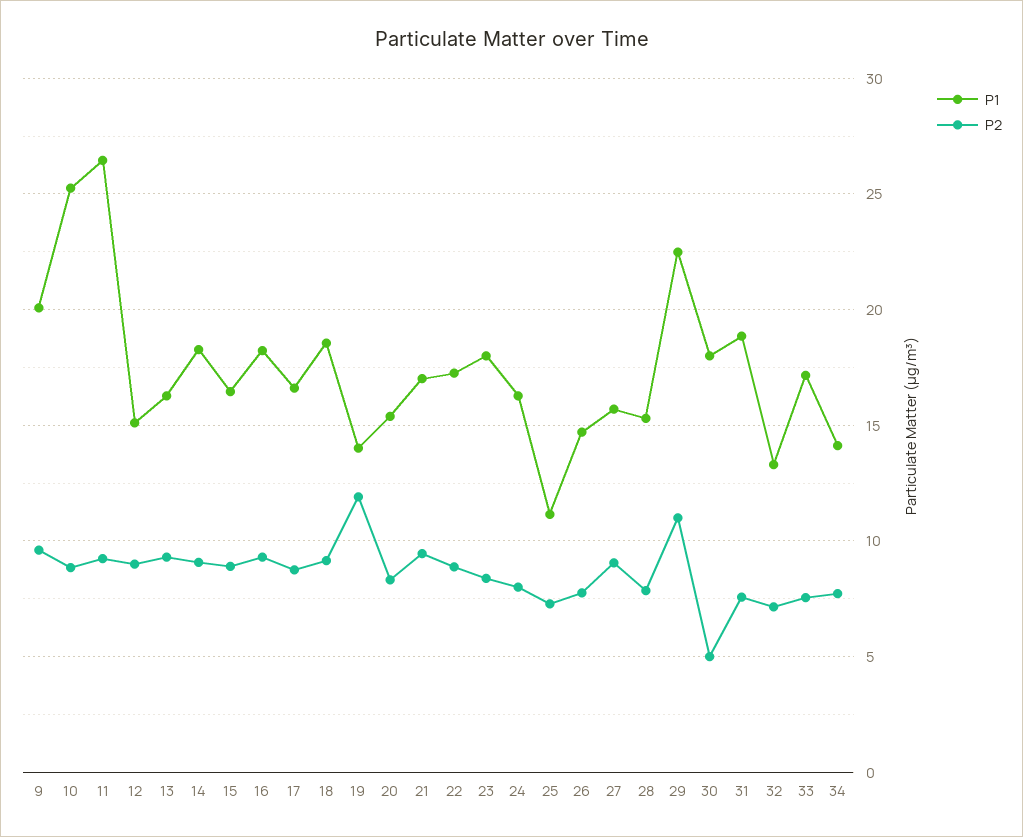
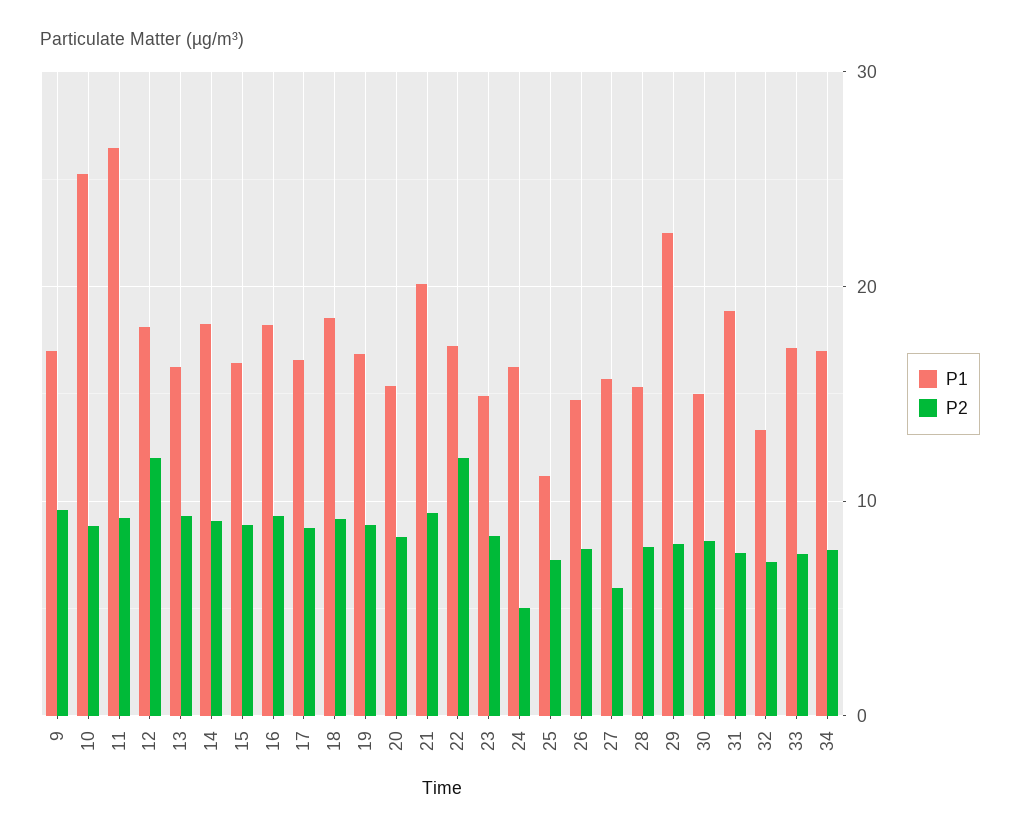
P1, 9: 20 -> 17
P1, 12: 15 -> 18
P2, 12: 9 -> 12
P1, 19: 14 -> 17
P2, 19: 12 -> 9
P1, 21: 17 -> 20
P2, 22: 9 -> 12
P1, 23: 18 -> 15
P2, 24: 8 -> 5
P2, 27: 9 -> 6
P2, 29: 11 -> 8
P1, 30: 18 -> 15
P2, 30: 5 -> 8
P1, 34: 14 -> 17

